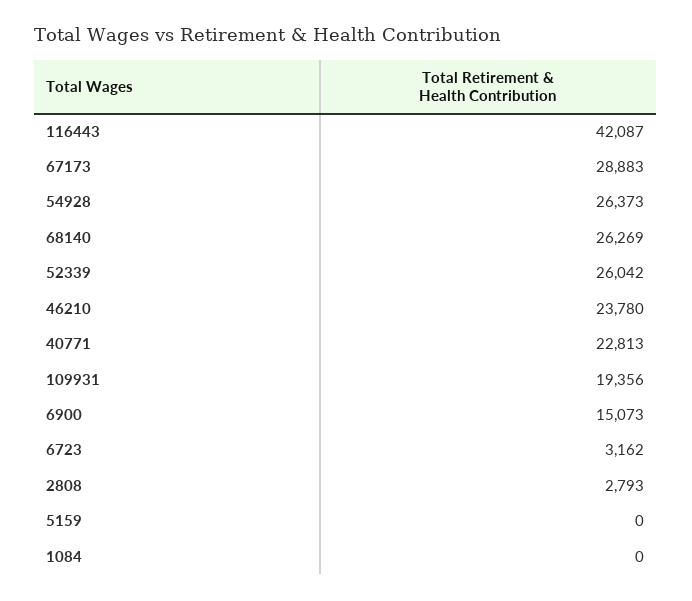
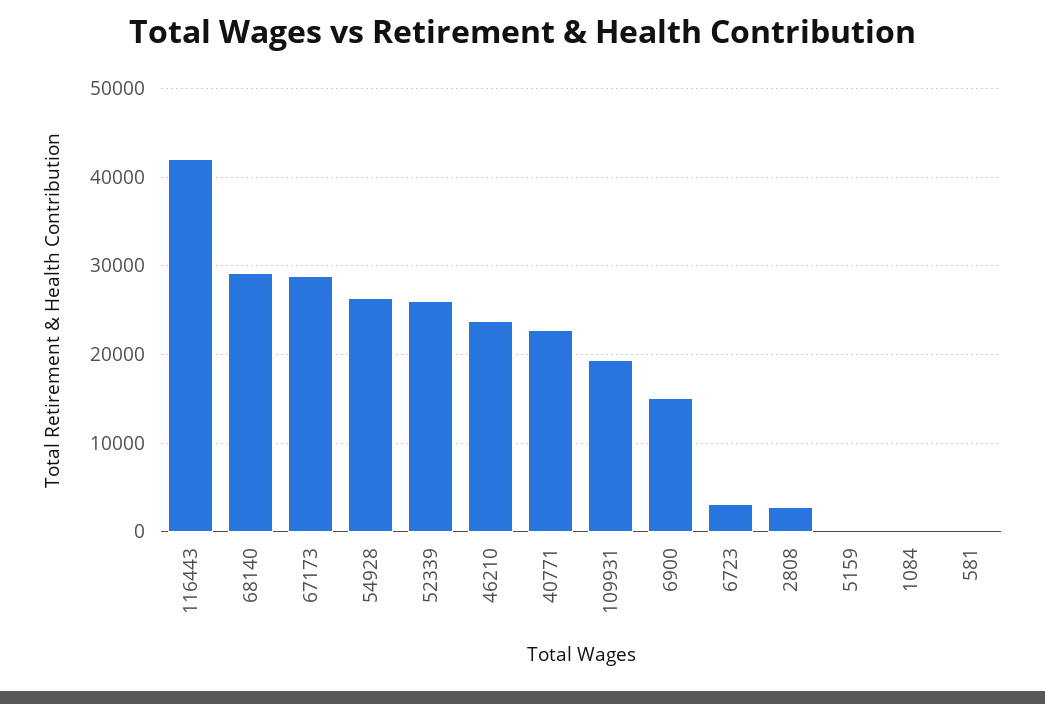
68140: 26269 -> 29000
581: none -> 0

